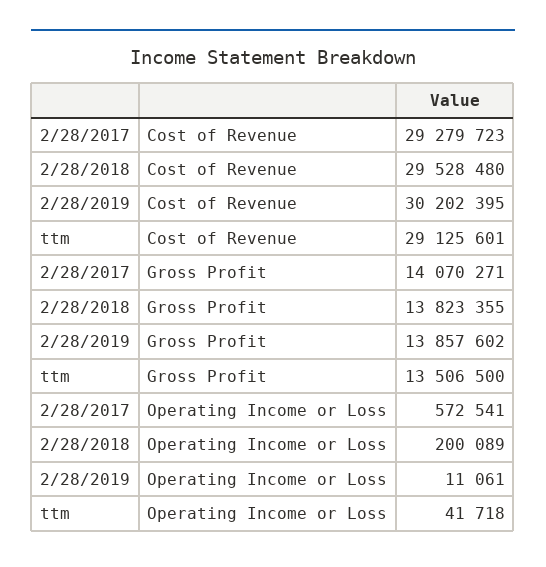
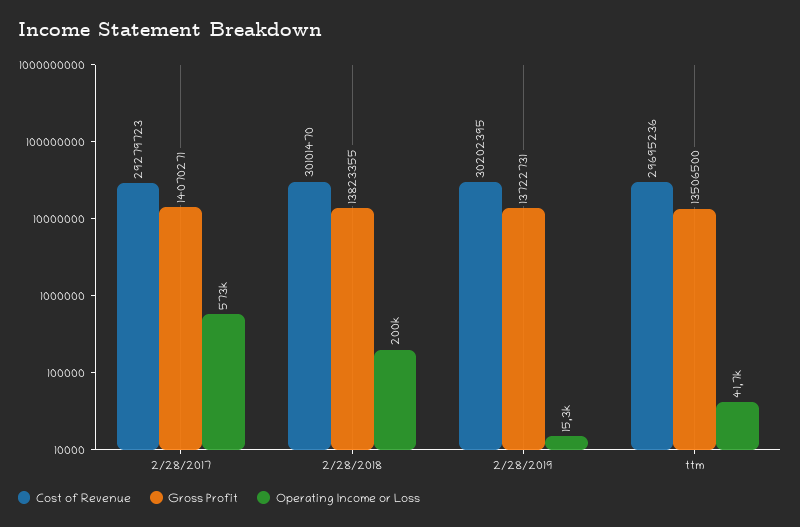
Cost of Revenue, 2/28/2018: 29528480 -> 30101470
Cost of Revenue, ttm: 29125601 -> 29695236
Gross Profit, 2/28/2019: 13857602 -> 13722731
Operating Income or Loss, 2/28/2019: 11061 -> 15300

